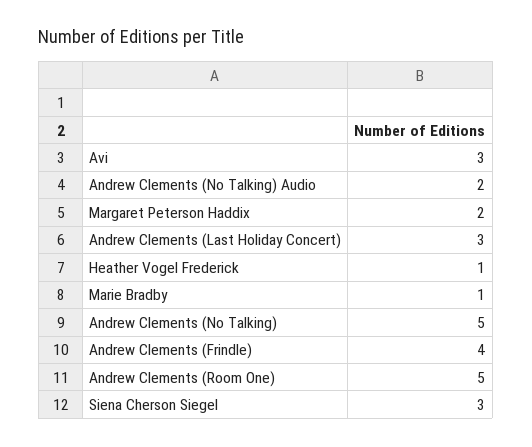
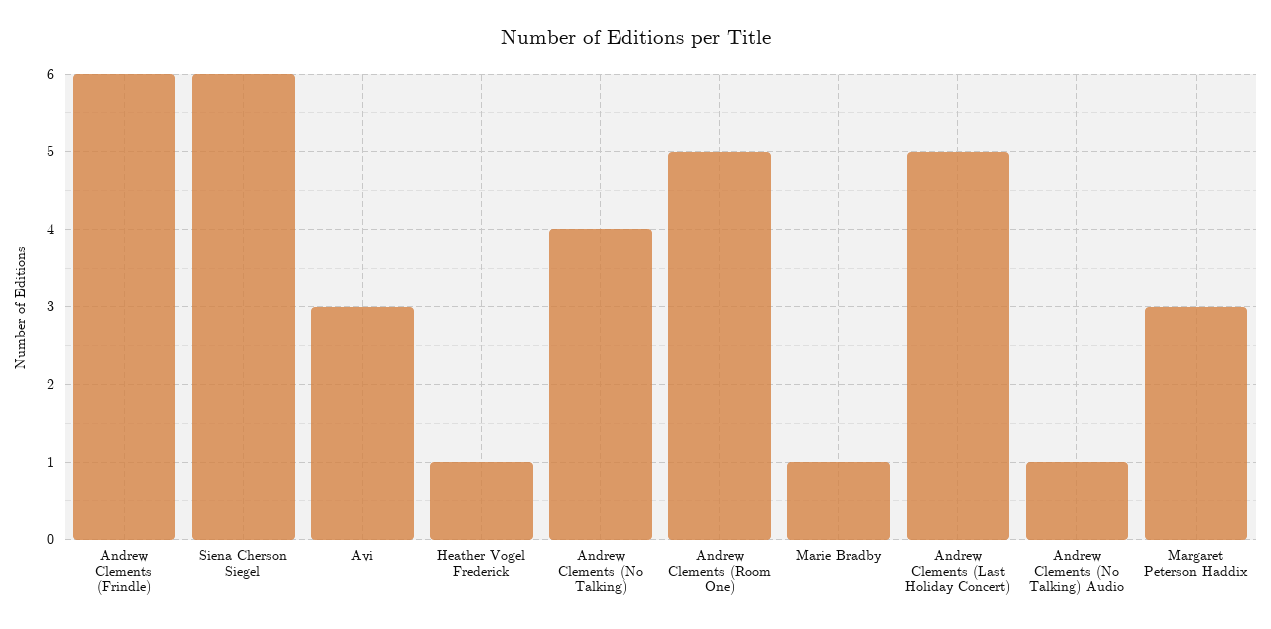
Andrew Clements (No Talking) Audio: 2 -> 1
Margaret Peterson Haddix: 2 -> 3
Andrew Clements (Last Holiday Concert): 3 -> 5
Andrew Clements (No Talking): 5 -> 4
Andrew Clements (Frindle): 4 -> 6
Siena Cherson Siegel: 3 -> 6

